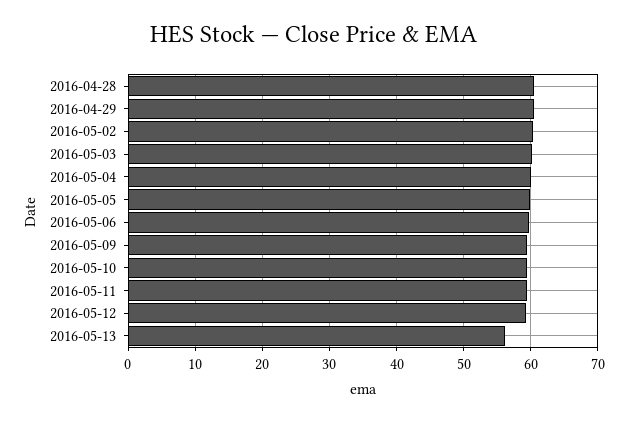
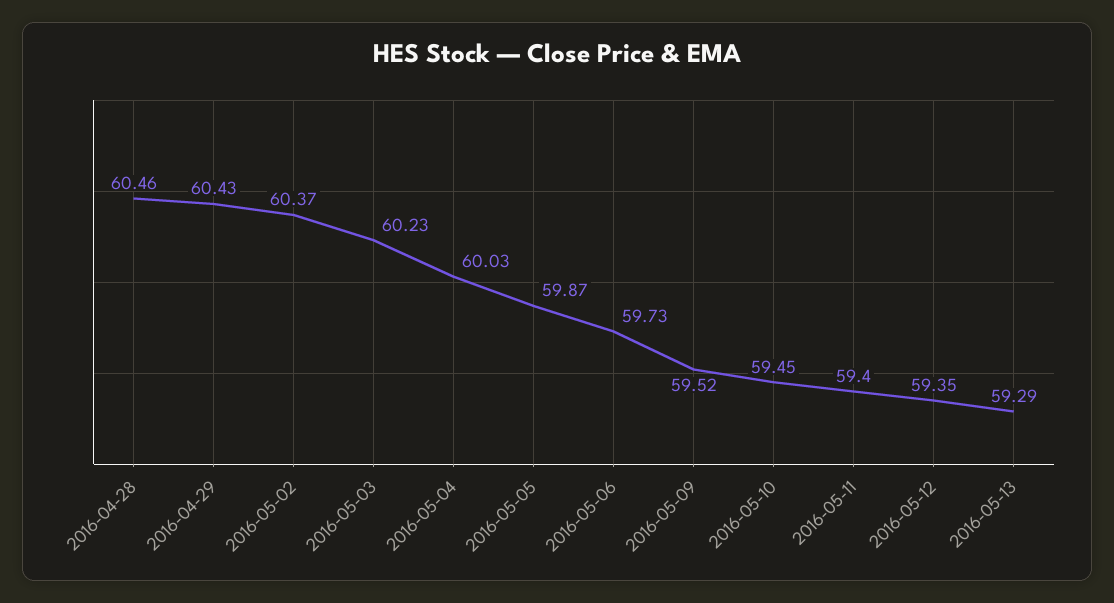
2016-05-13: 56 -> 59.29

